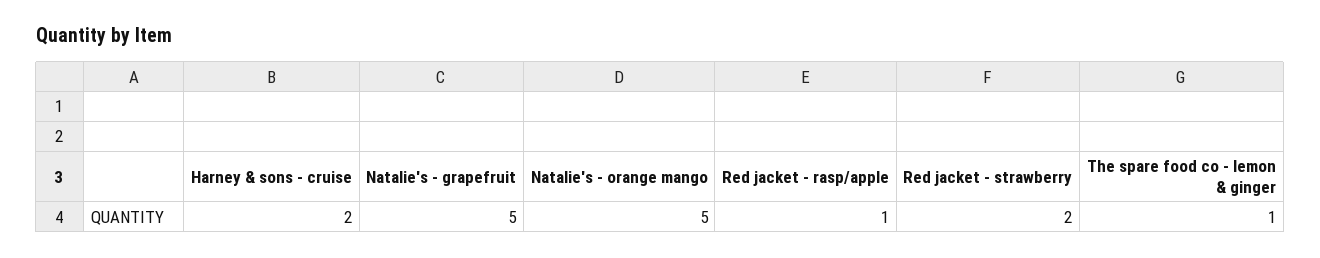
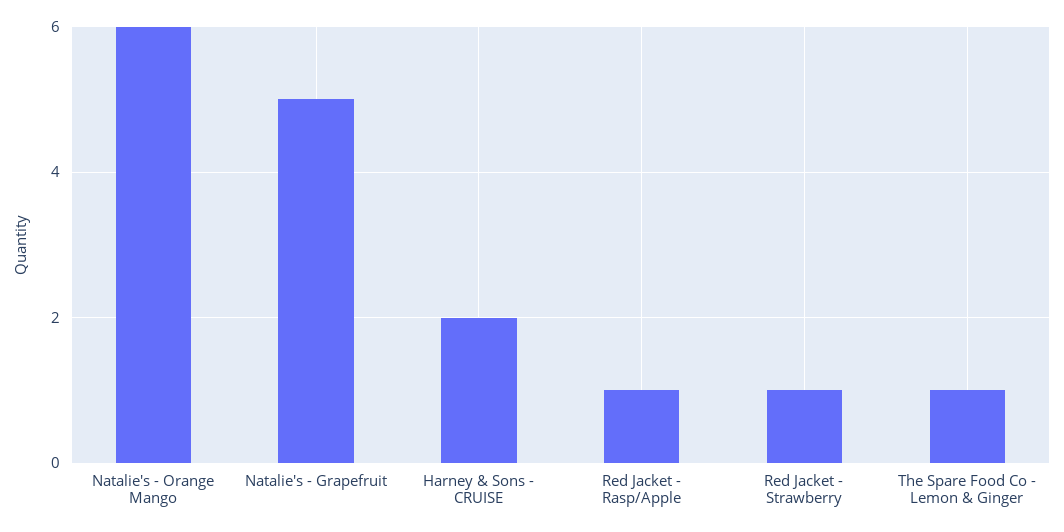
Natalie's - orange mango: 5 -> 6
Red jacket - strawberry: 2 -> 1

